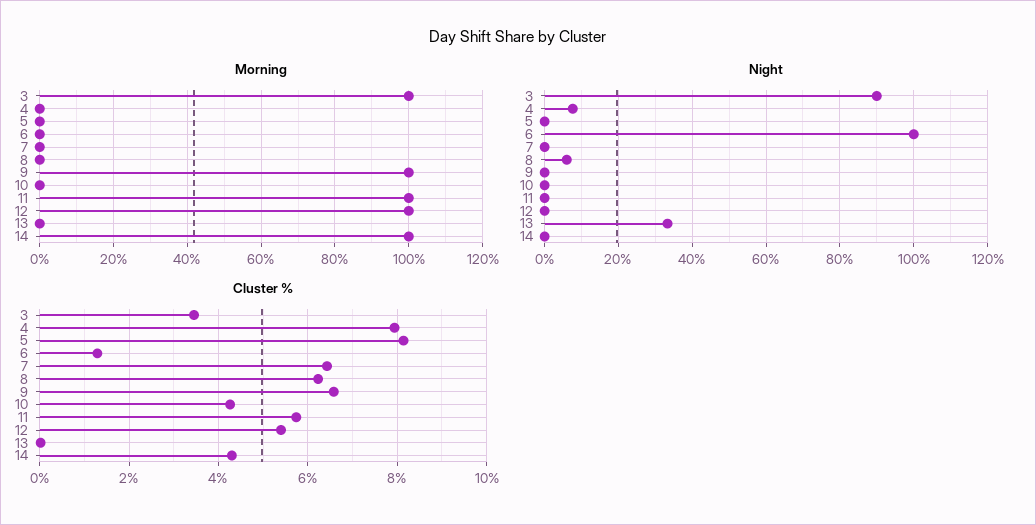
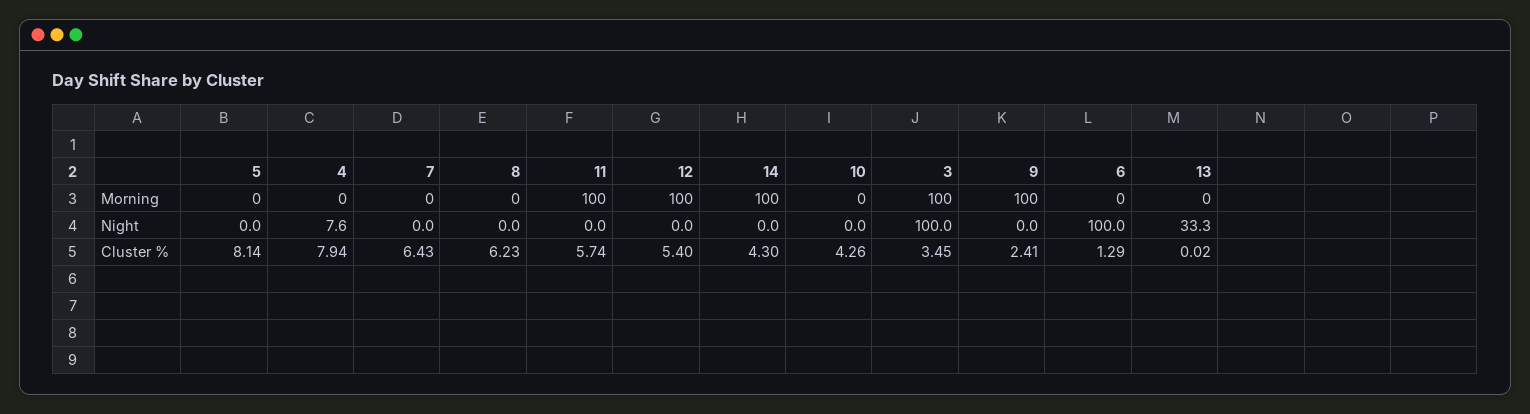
Night, 3: 90 -> 100
Night, 8: 6 -> 0
Cluster %, 9: 6.6 -> 2.41

